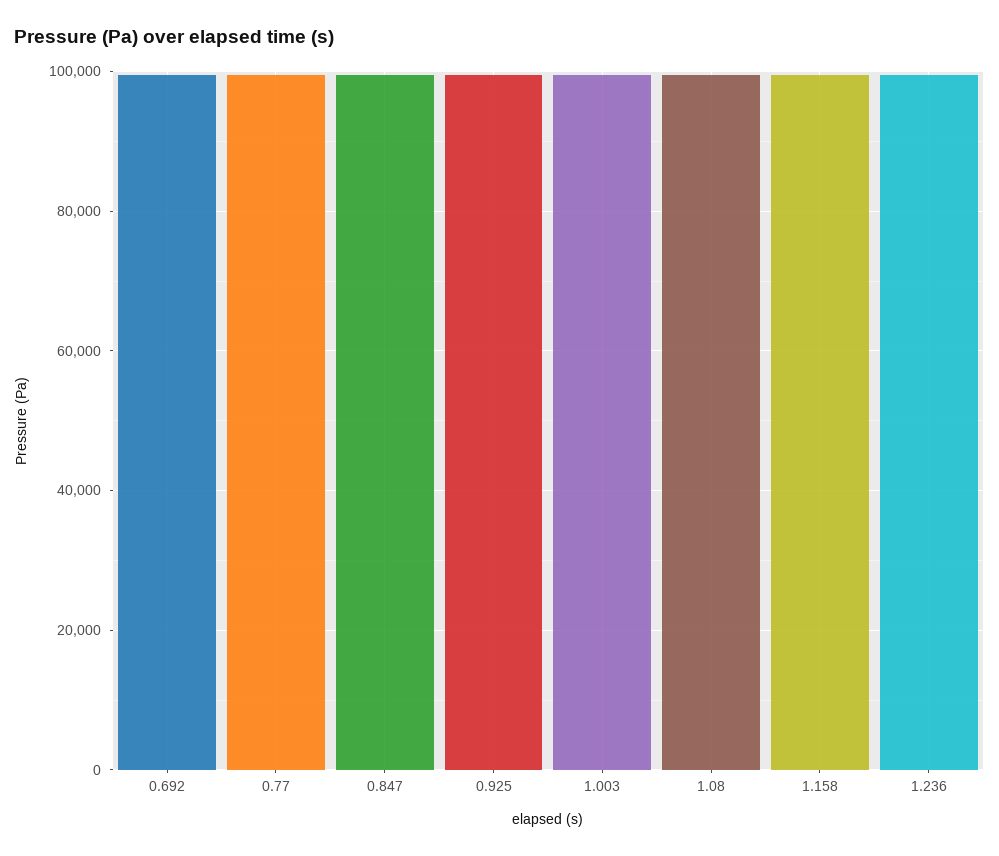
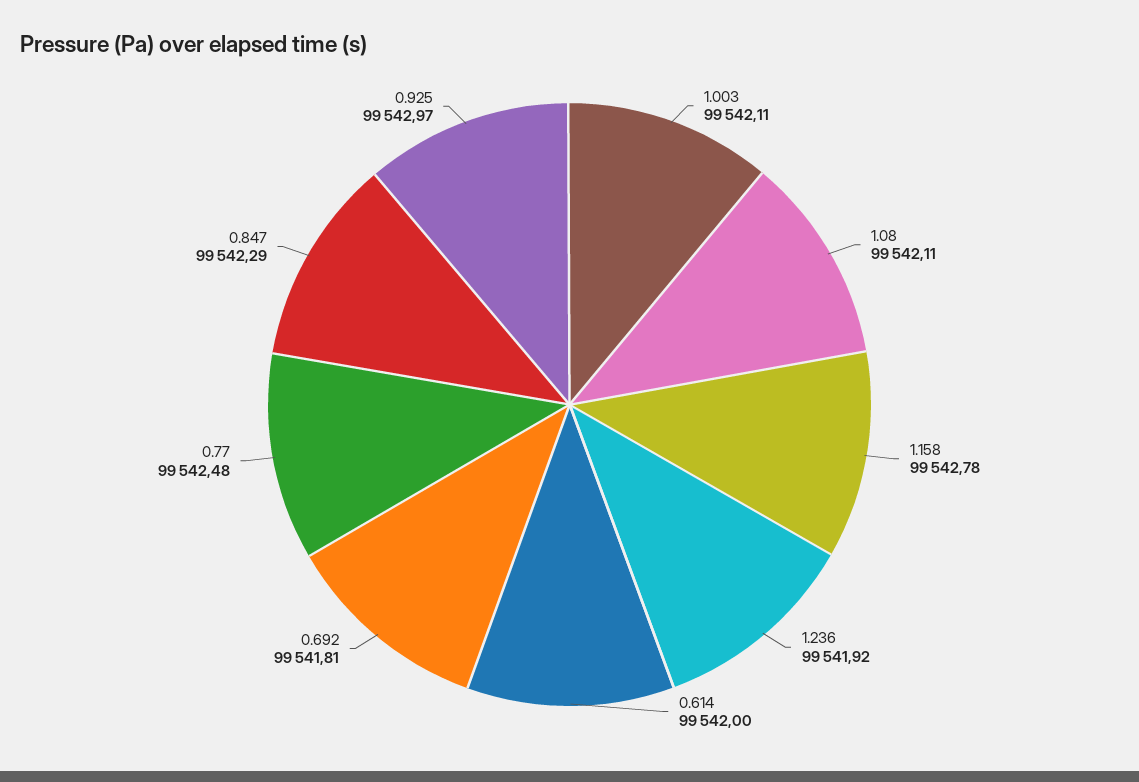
0.614: none -> 99542

